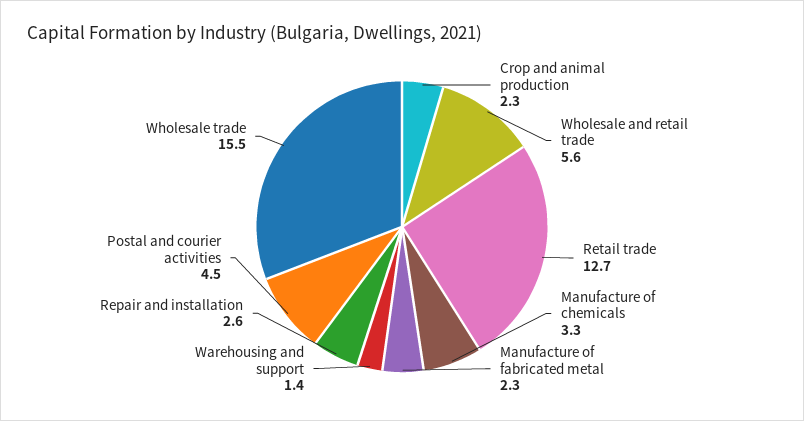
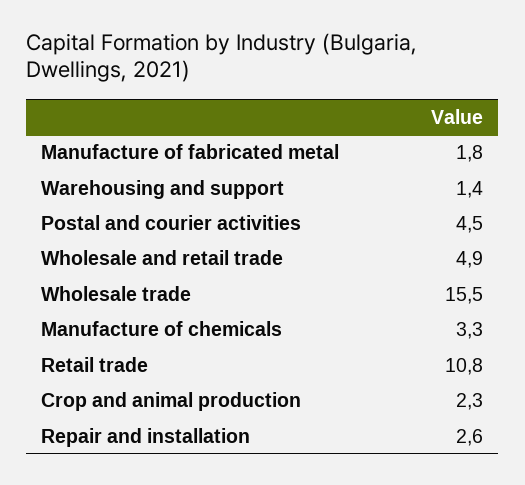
Wholesale and retail trade: 5.6 -> 4.9
Retail trade: 12.7 -> 10.8
Manufacture of fabricated metal: 2.3 -> 1.8

